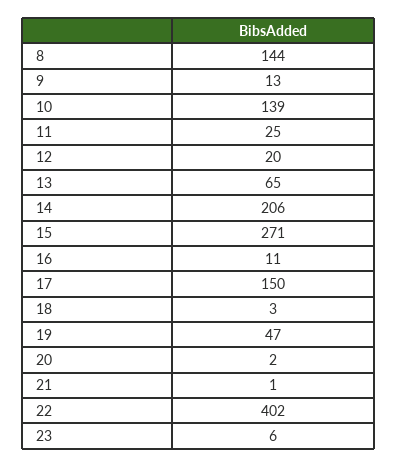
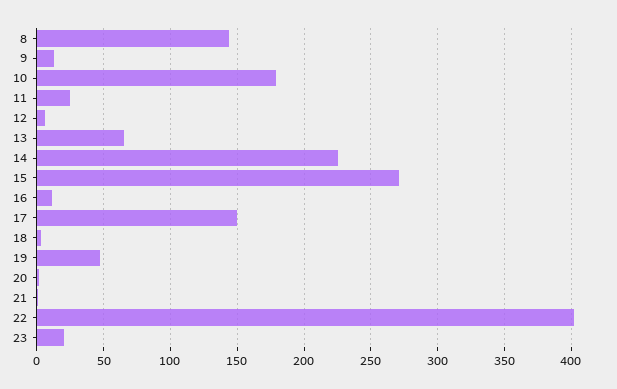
10: 139 -> 180
12: 20 -> 5
14: 206 -> 225
23: 6 -> 20

